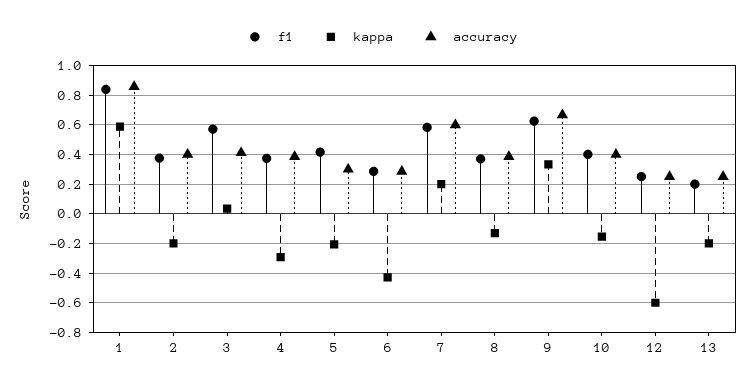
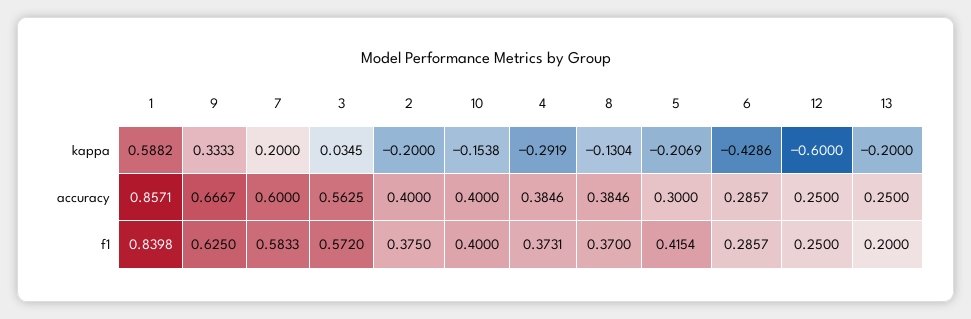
accuracy, 3: 0.4 -> 0.5625

